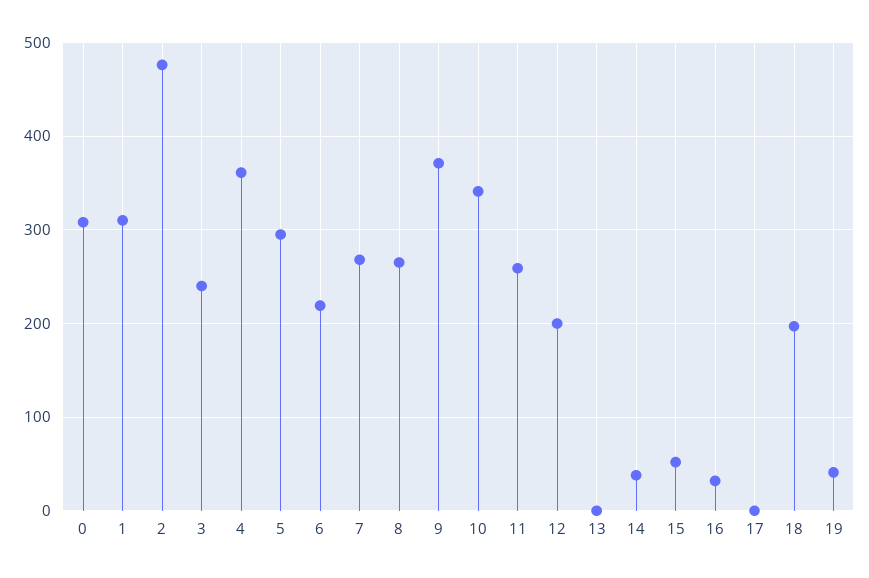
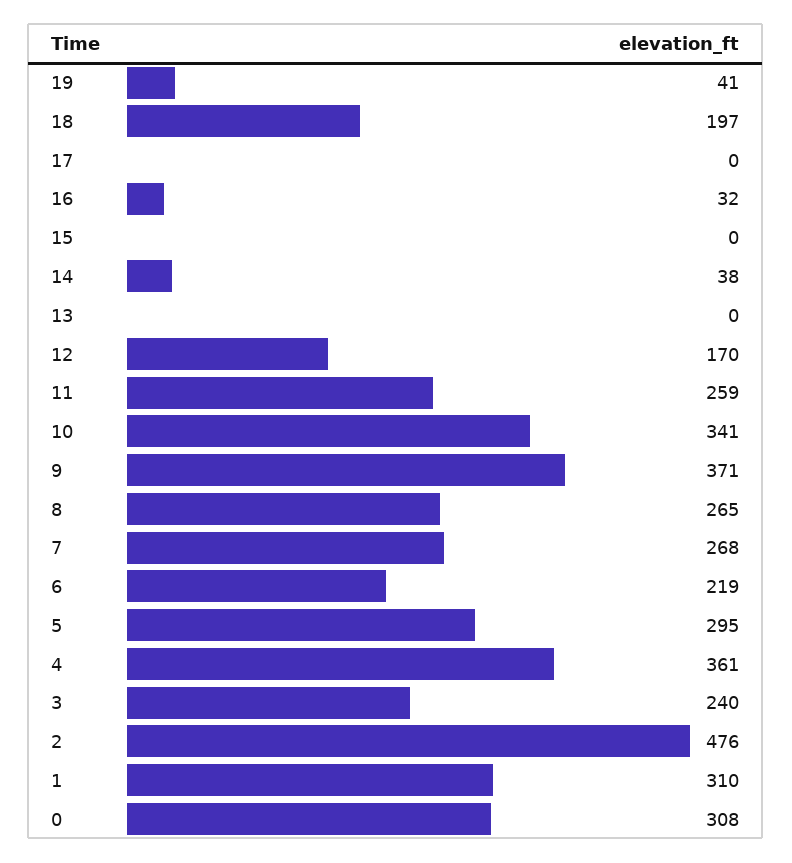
12: 200 -> 170
15: 50 -> 0

